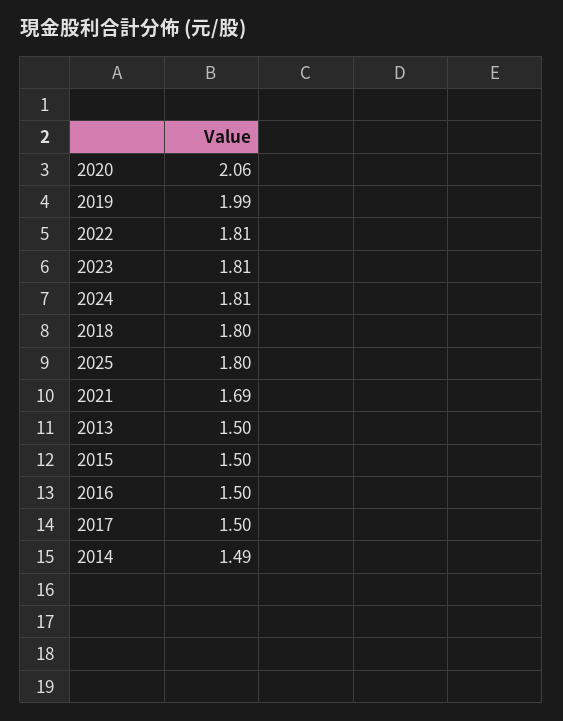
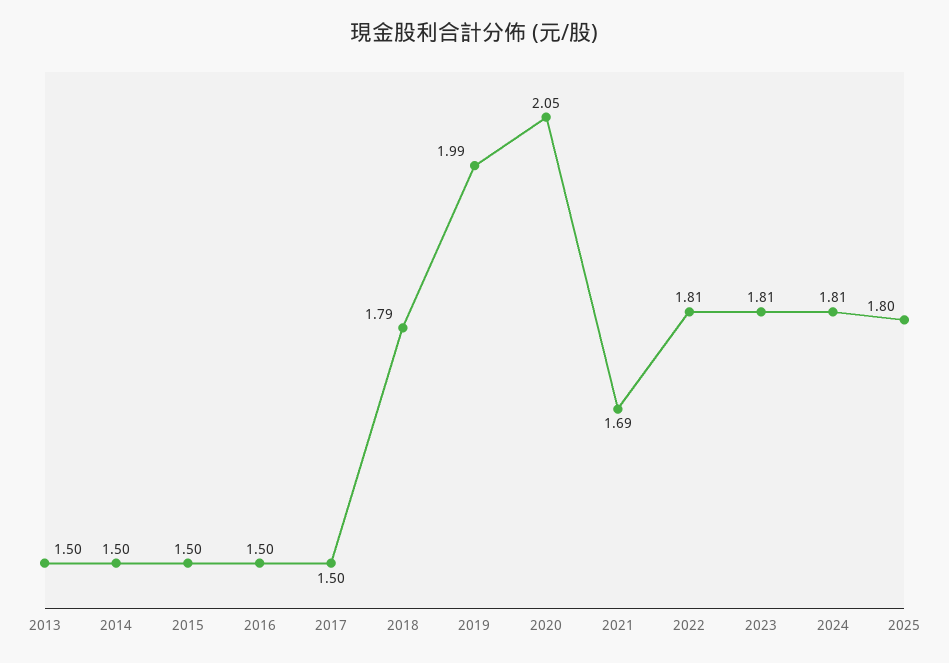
2020: 2.06 -> 2.05
2018: 1.8 -> 1.79
2014: 1.49 -> 1.5

